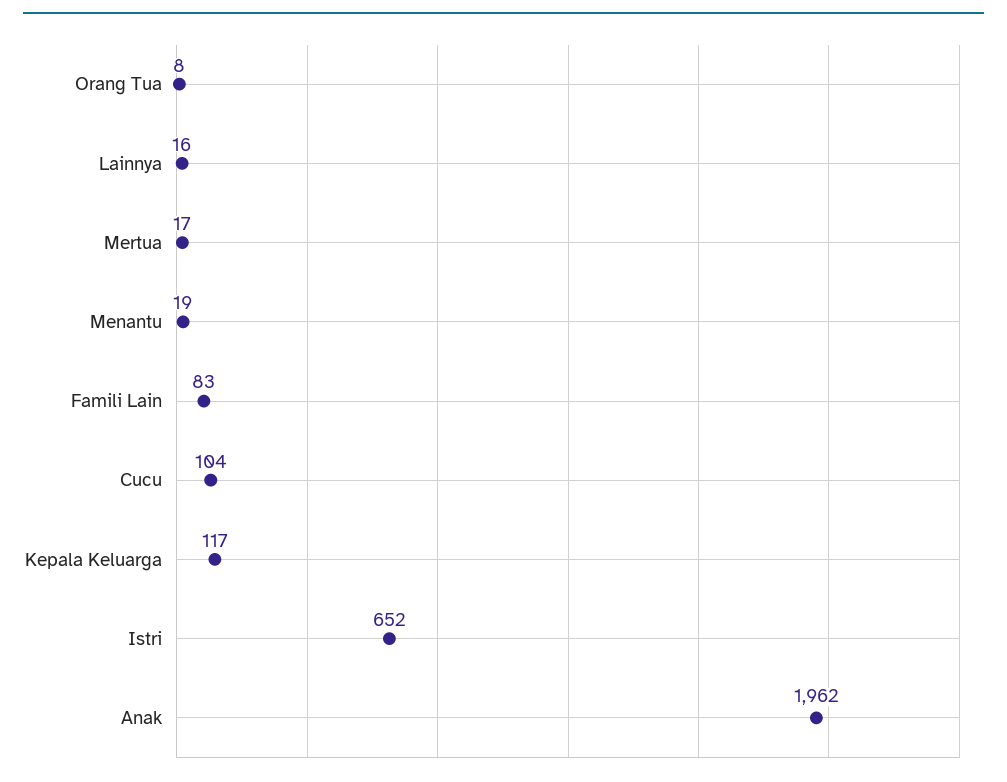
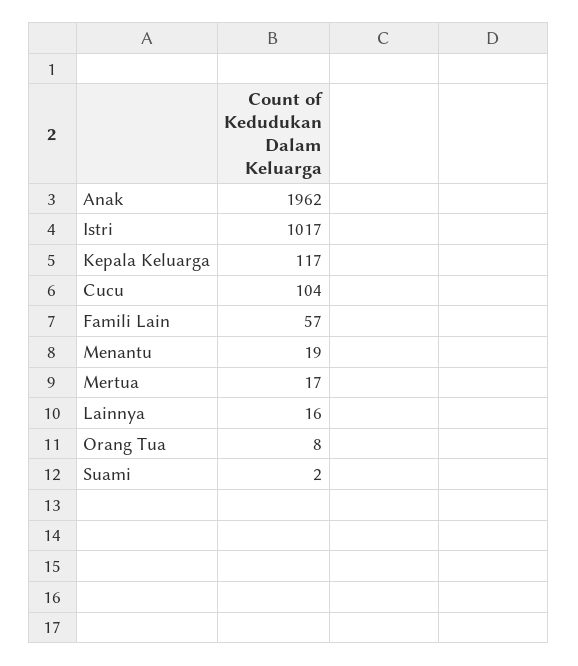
Famili Lain: 83 -> 57
Istri: 652 -> 1017
Suami: none -> 2

